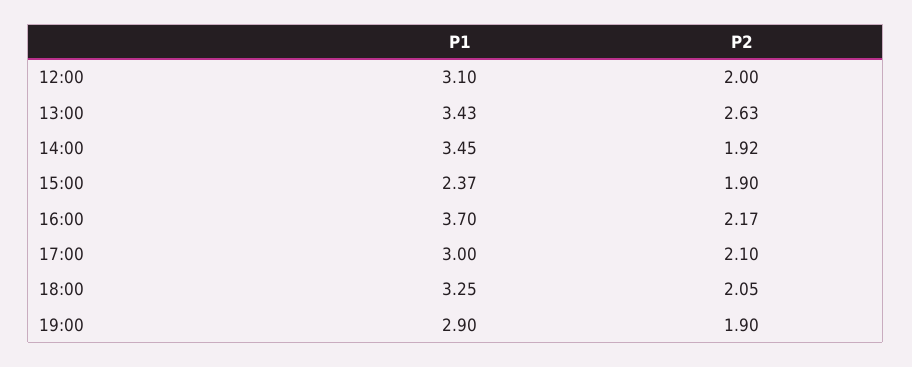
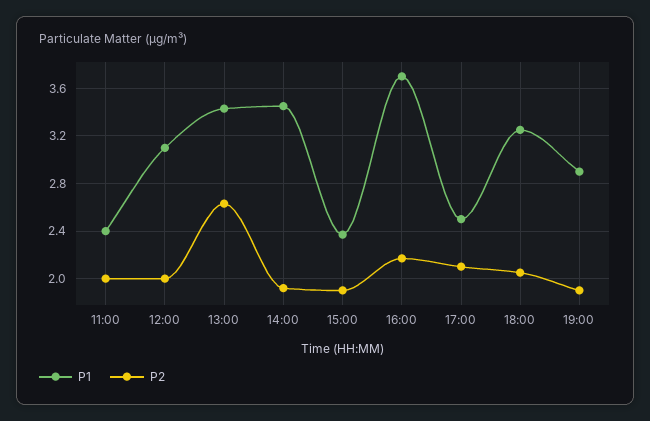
P1, 17:00: 3 -> 2.5
P1, 11:00: none -> 2.4
P2, 11:00: none -> 2

